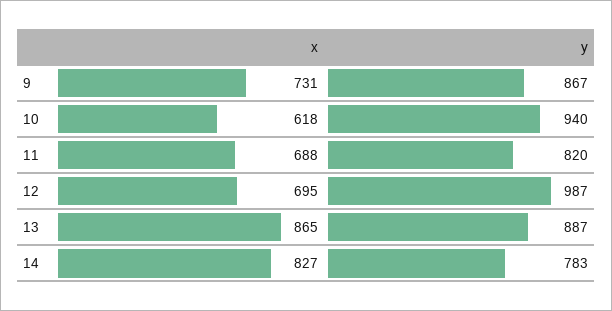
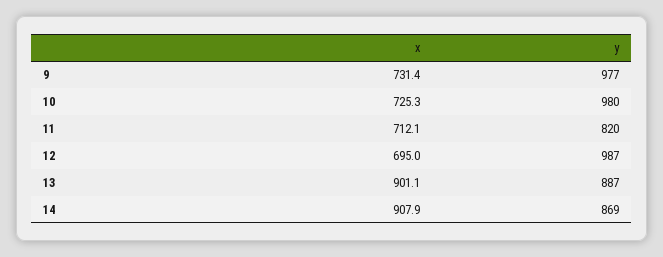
y, 9: 867 -> 977
x, 10: 618 -> 725.3
y, 10: 940 -> 980
x, 11: 688 -> 712.1
x, 13: 865 -> 901.1
x, 14: 827 -> 907.9
y, 14: 783 -> 869

